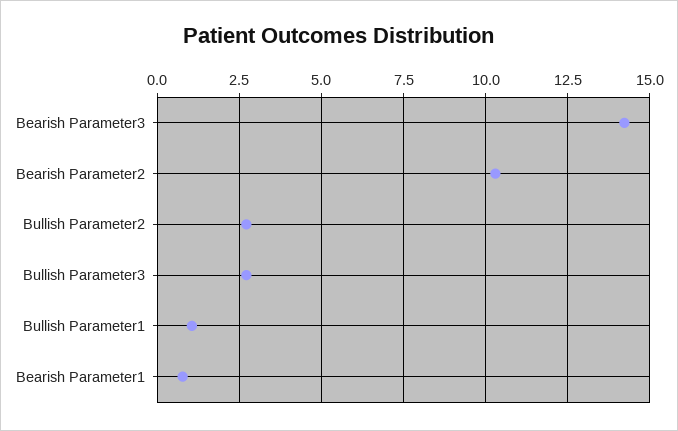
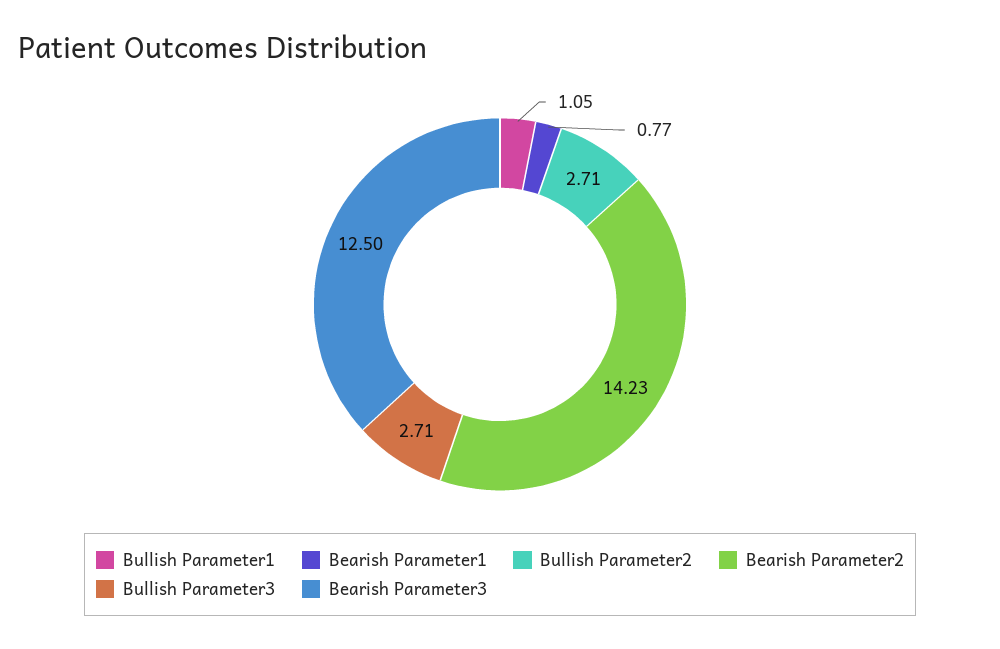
Bearish Parameter3: 14.25 -> 12.5
Bearish Parameter2: 10.25 -> 14.23

